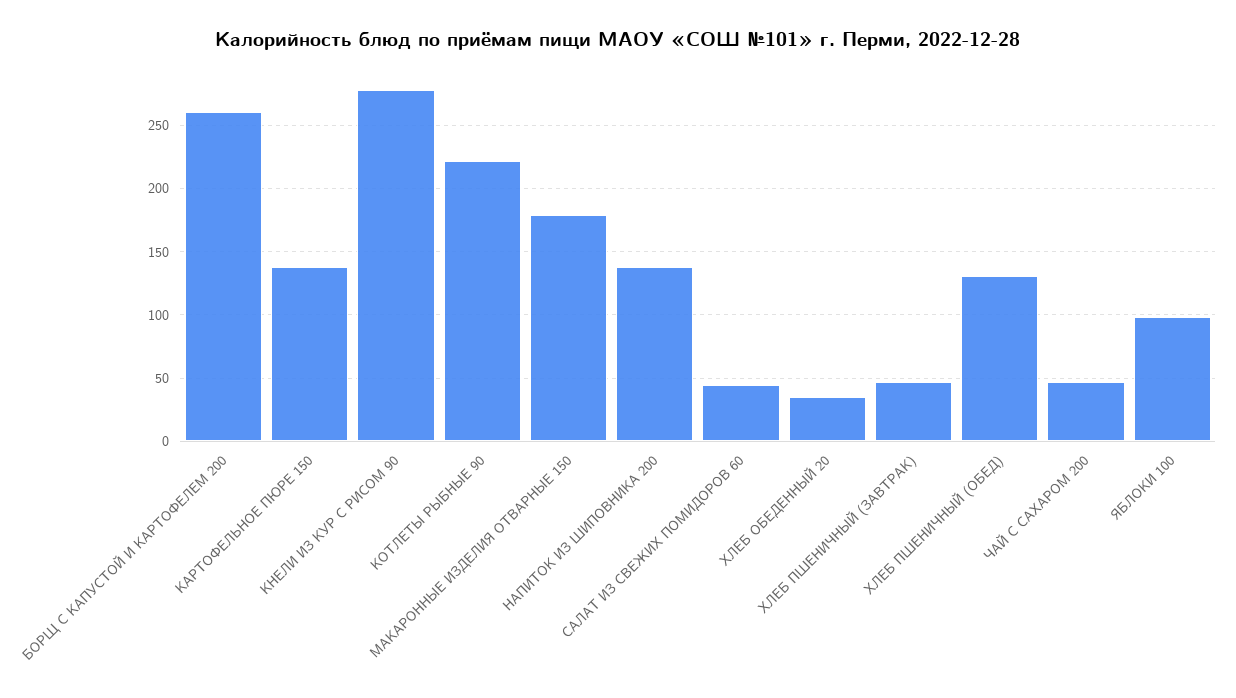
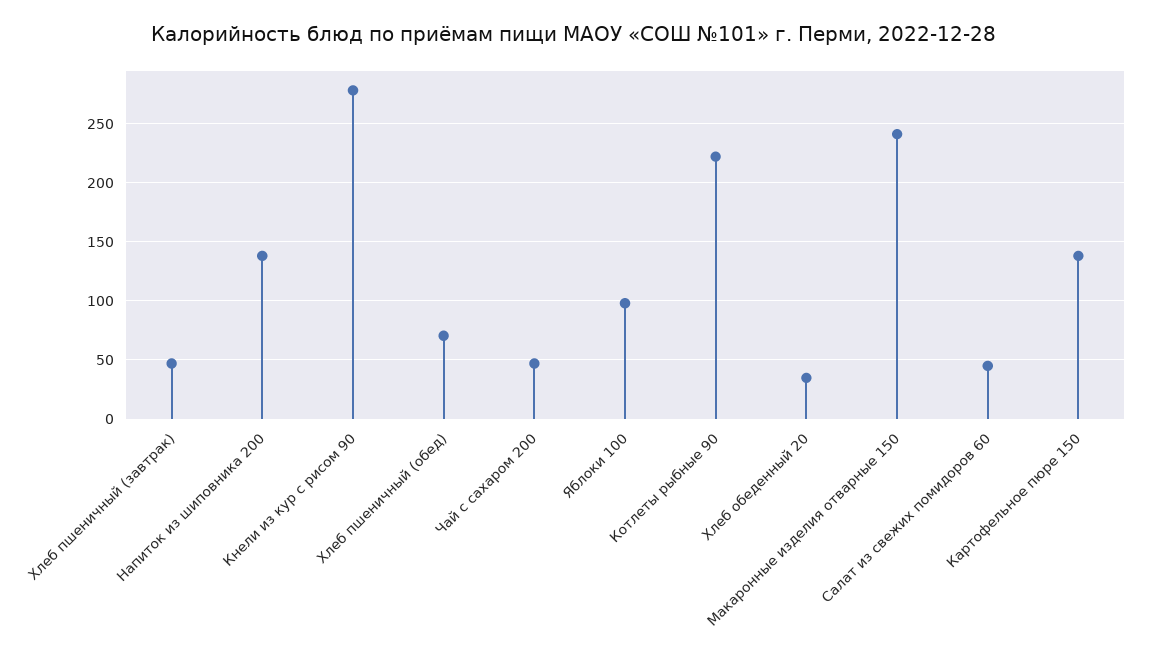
БОРЩ С КАПУСТОЙ И КАРТОФЕЛЕМ 200: 260 -> none
МАКАРОННЫЕ ИЗДЕЛИЯ ОТВАРНЫЕ 150: 180 -> 240
ХЛЕБ ПШЕНИЧНЫЙ (ОБЕД): 130 -> 70

